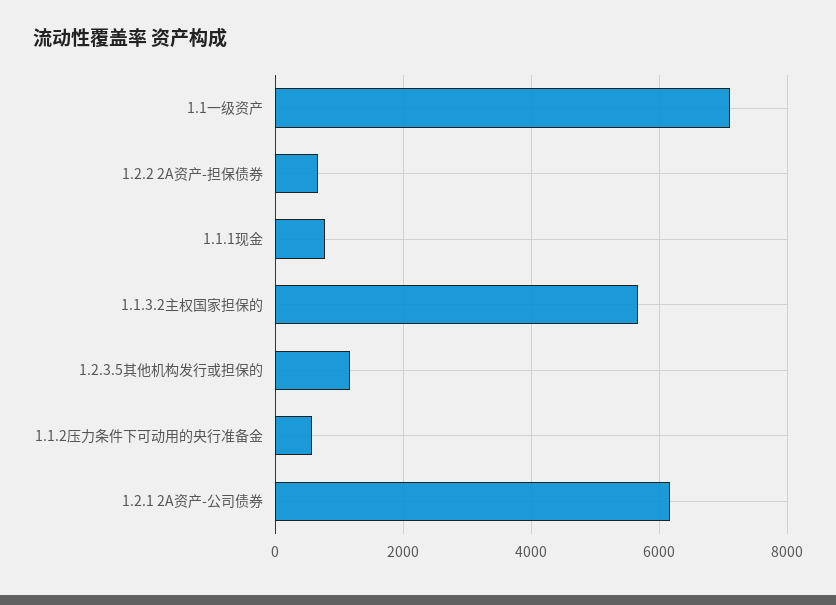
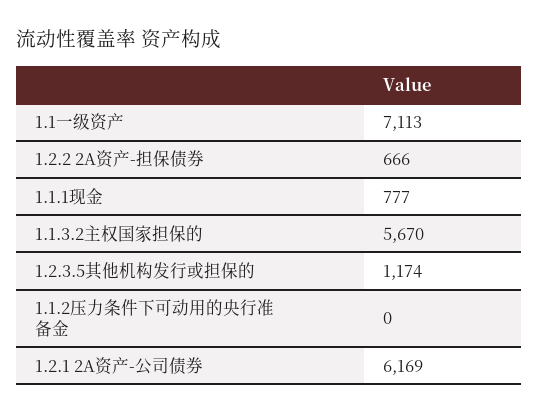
1.1.2压力条件下可动用的央行准备金: 600 -> 0

